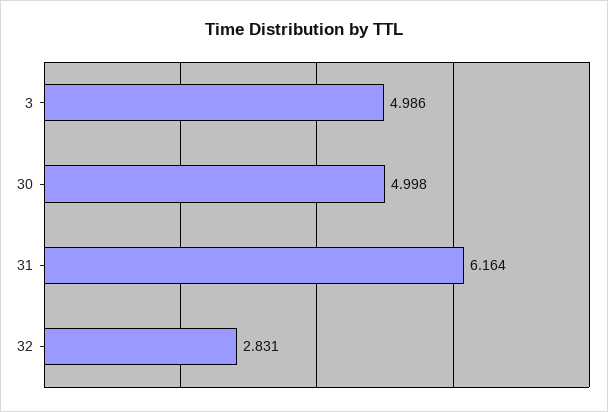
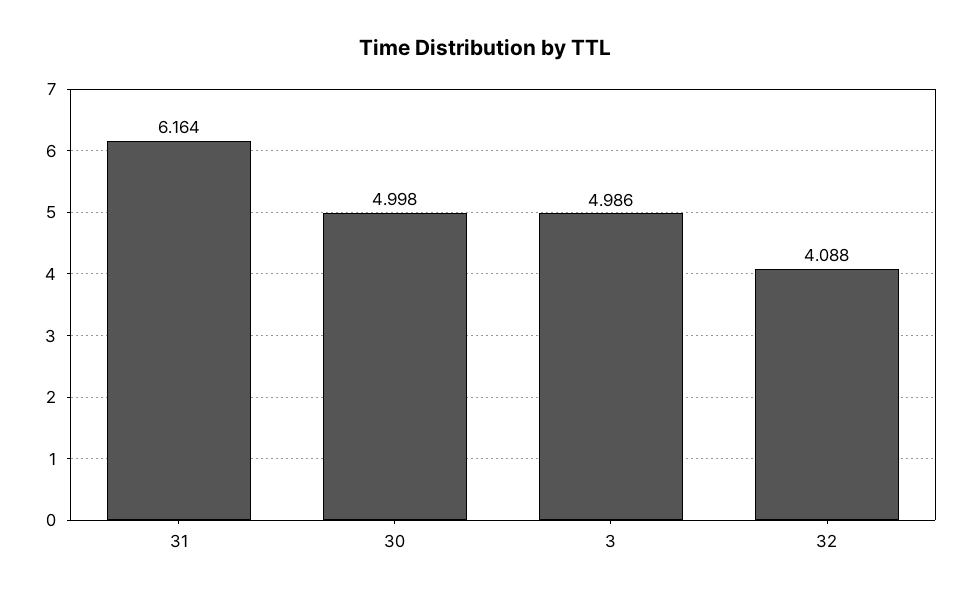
32: 2.831 -> 4.088

